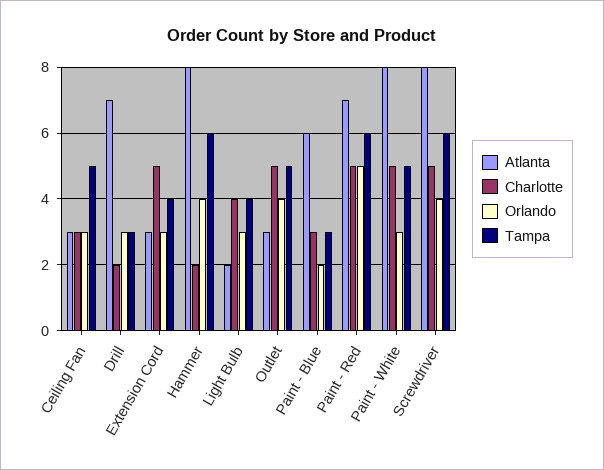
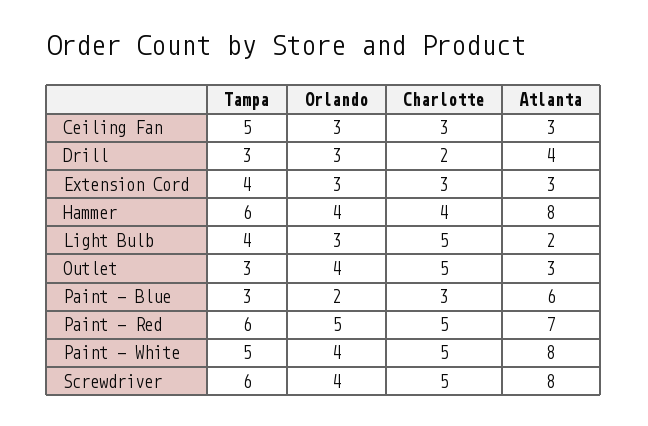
Atlanta, Drill: 7 -> 4
Charlotte, Extension Cord: 5 -> 3
Charlotte, Hammer: 2 -> 4
Charlotte, Light Bulb: 4 -> 5
Tampa, Outlet: 5 -> 3
Orlando, Paint - White: 3 -> 4

